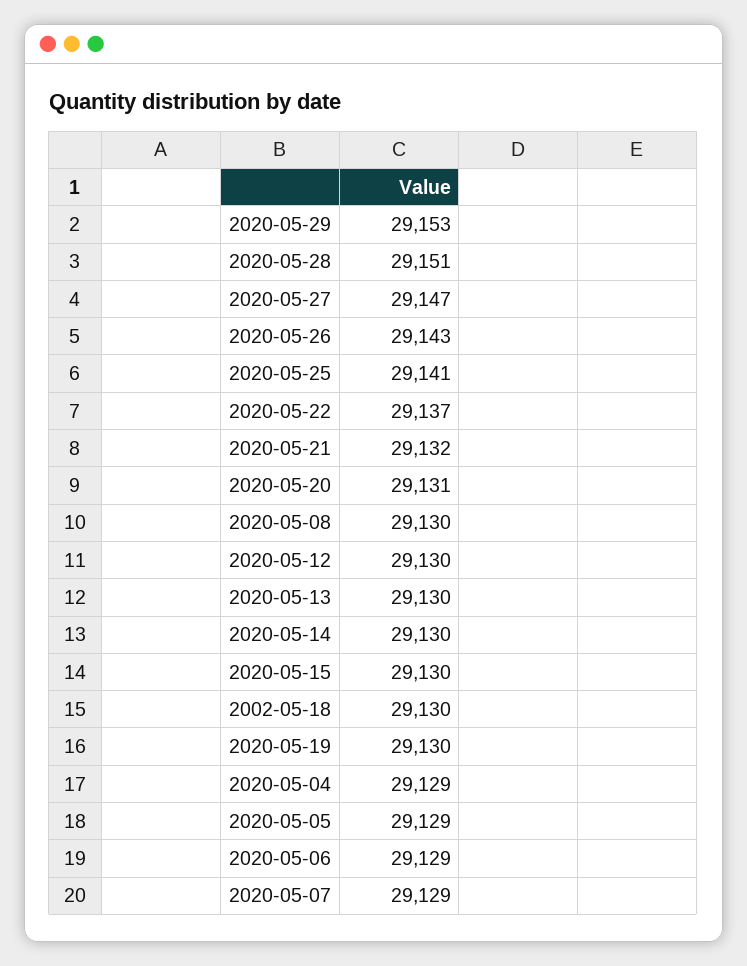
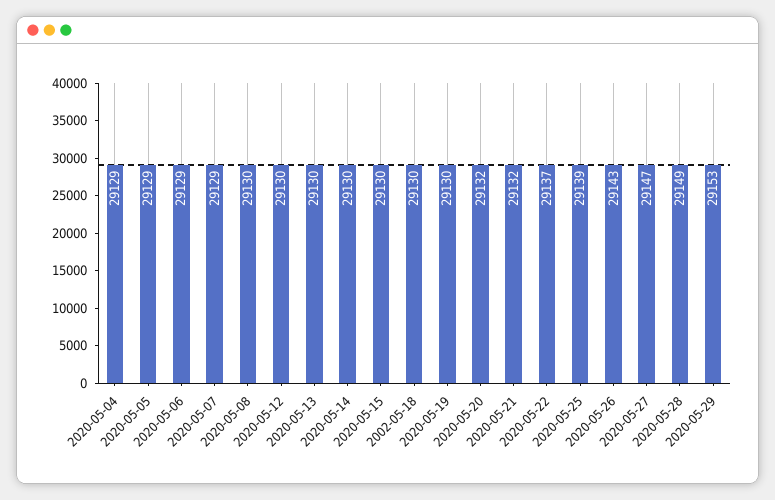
2020-05-28: 29151 -> 29149
2020-05-25: 29141 -> 29139
2020-05-20: 29131 -> 29132

